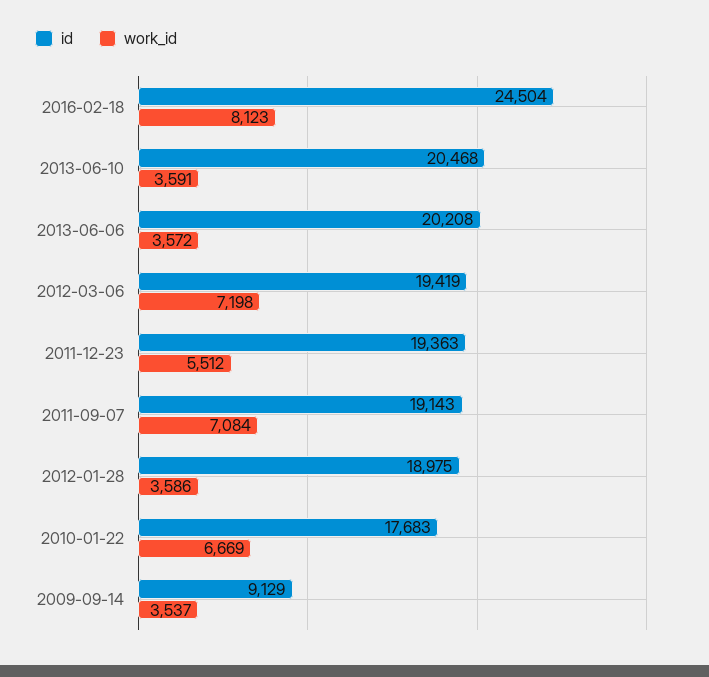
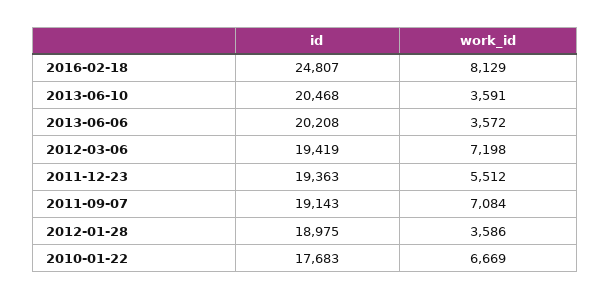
id, 2016-02-18: 24504 -> 24807
work_id, 2016-02-18: 8123 -> 8129
id, 2009-09-14: 9129 -> none
work_id, 2009-09-14: 3537 -> none

